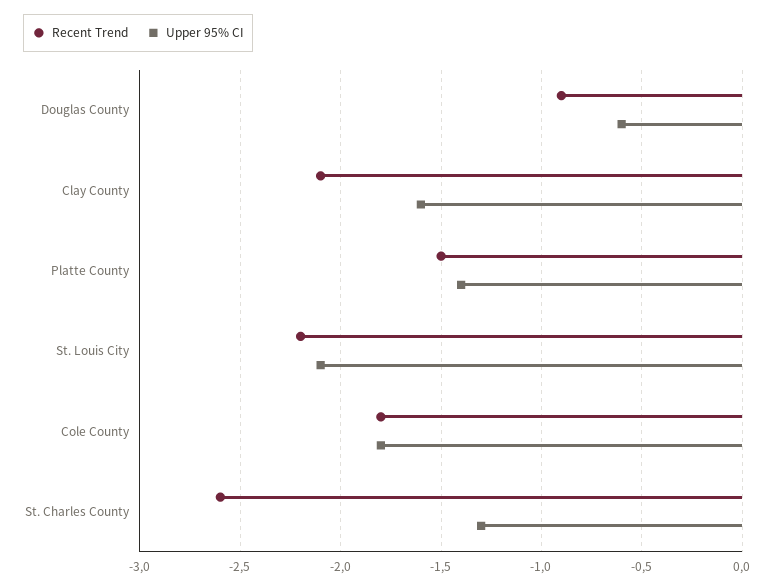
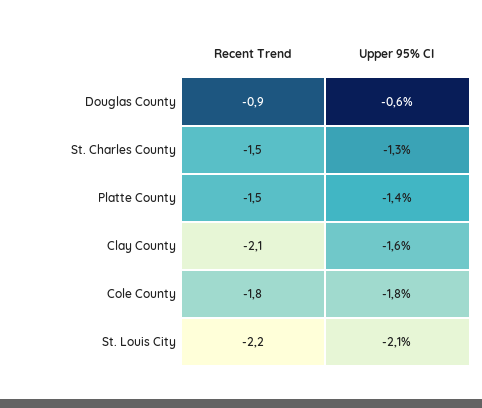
Recent Trend, St. Charles County: -2.6 -> -1.5

